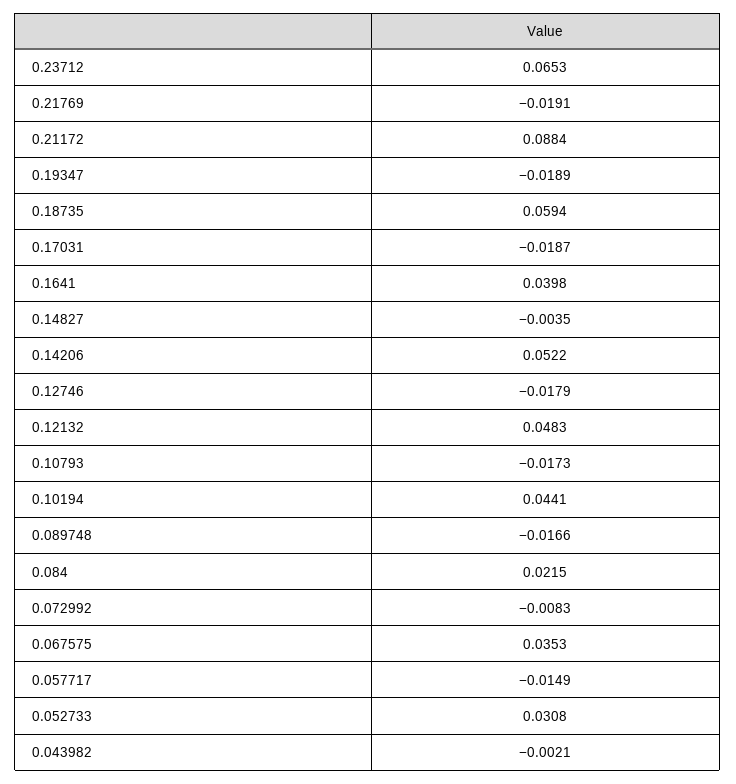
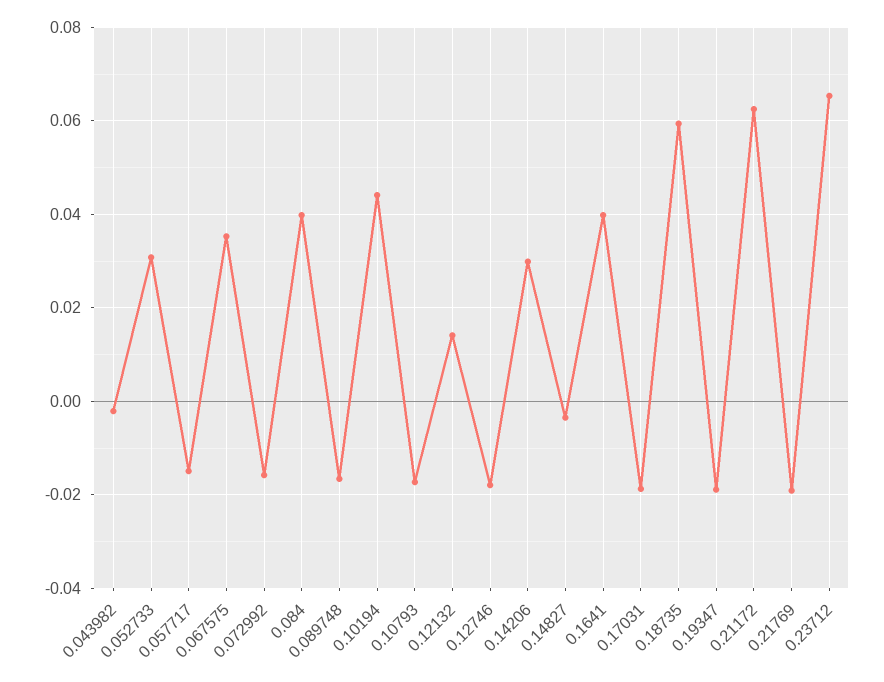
0.21172: 0.0884 -> 0.062
0.14206: 0.0522 -> 0.03
0.12132: 0.0483 -> 0.014
0.084: 0.0215 -> 0.04
0.072992: -0.0083 -> -0.016

